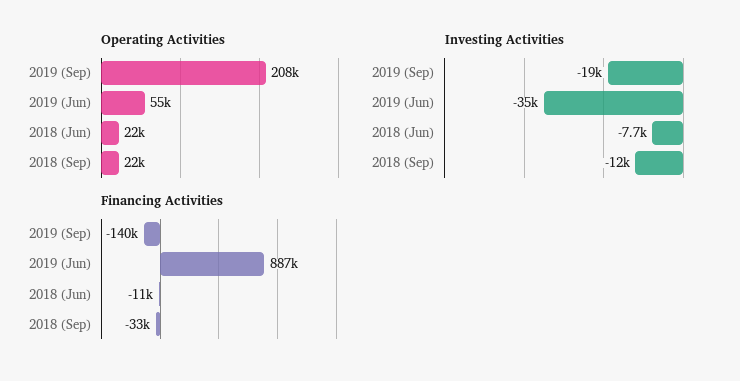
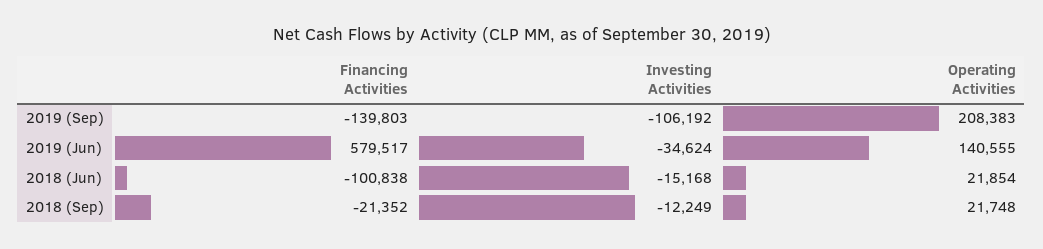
Operating Activities, 2019 (Jun): 55000 -> 140555
Investing Activities, 2019 (Sep): -19000 -> -106192
Investing Activities, 2018 (Jun): -7700 -> -15168
Financing Activities, 2019 (Jun): 887000 -> 579517
Financing Activities, 2018 (Jun): -11000 -> -100838
Financing Activities, 2018 (Sep): -33000 -> -21352

